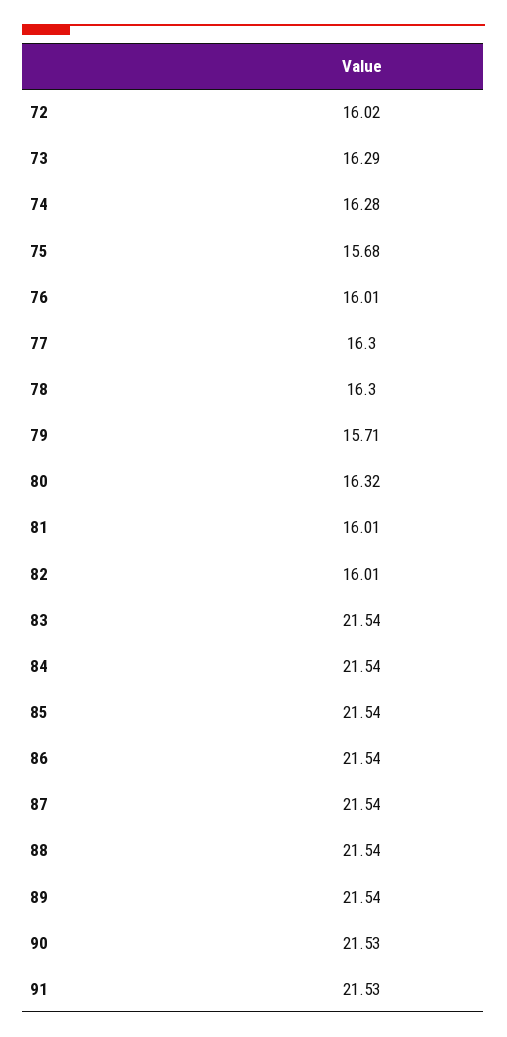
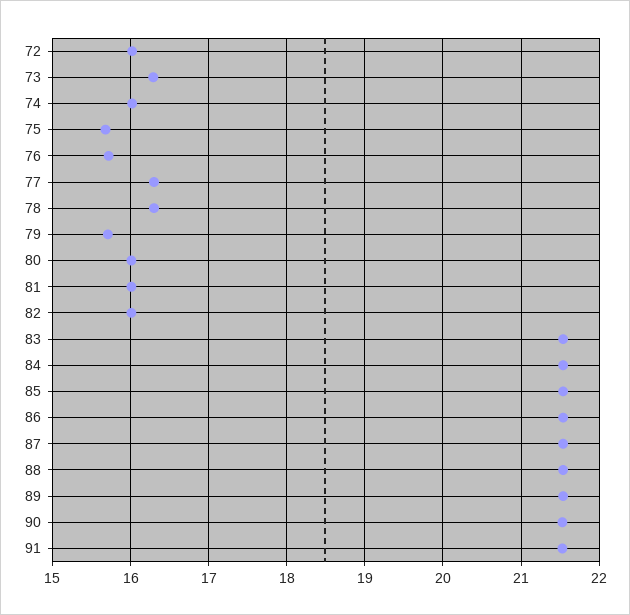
74: 16.28 -> 16
76: 16.01 -> 15.7
80: 16.32 -> 16

